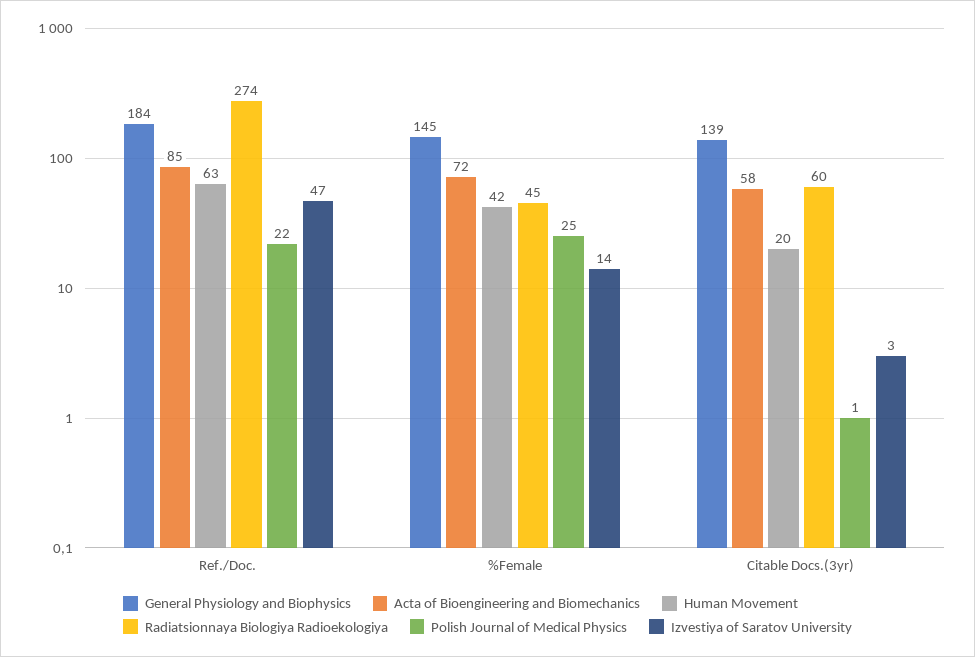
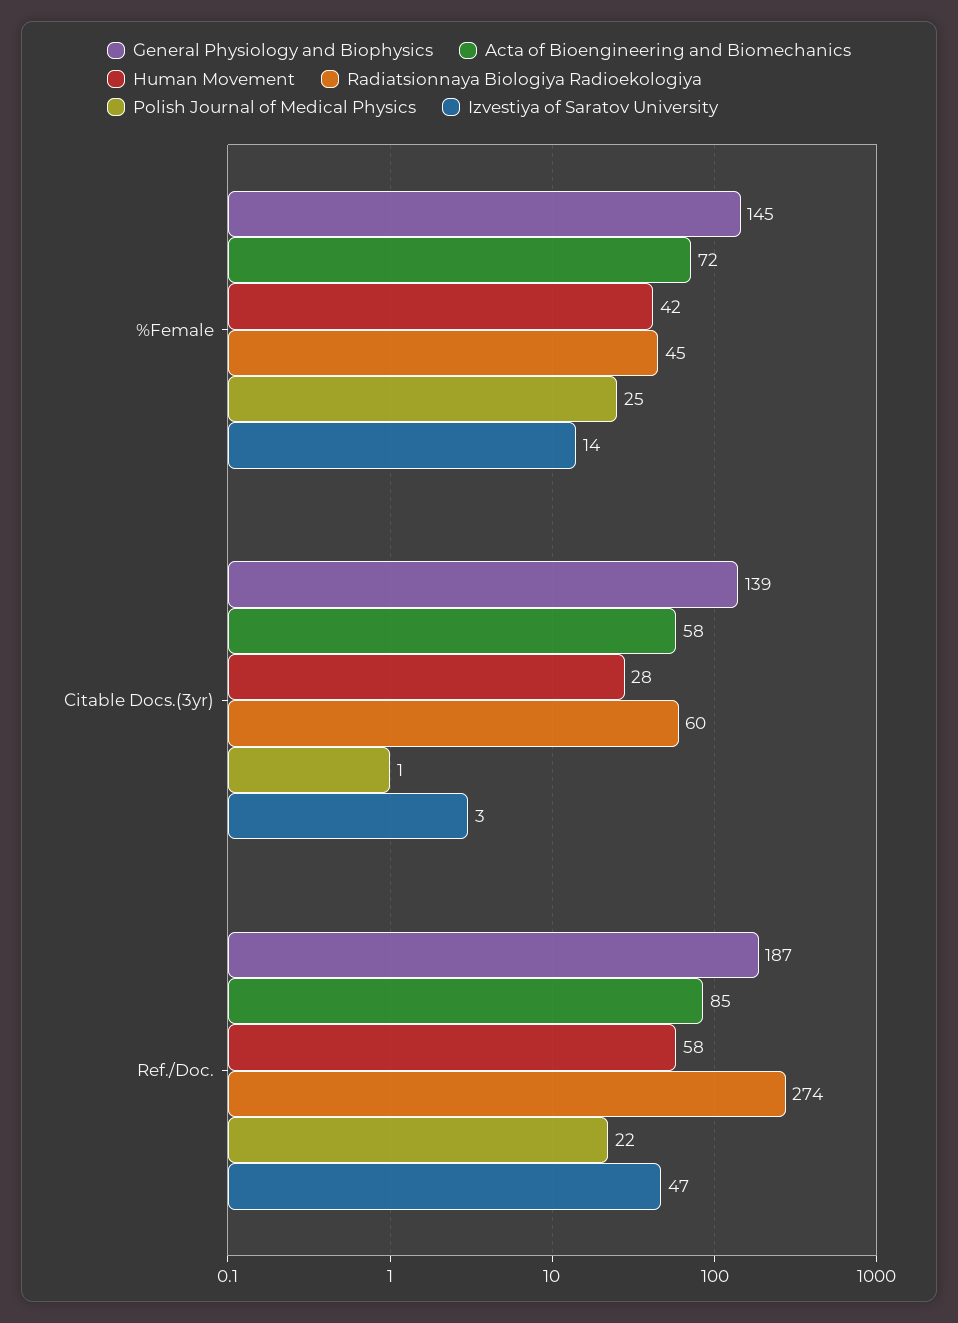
General Physiology and Biophysics, Ref./Doc.: 184 -> 187
Human Movement, Ref./Doc.: 63 -> 58
Human Movement, Citable Docs.(3yr): 20 -> 28

